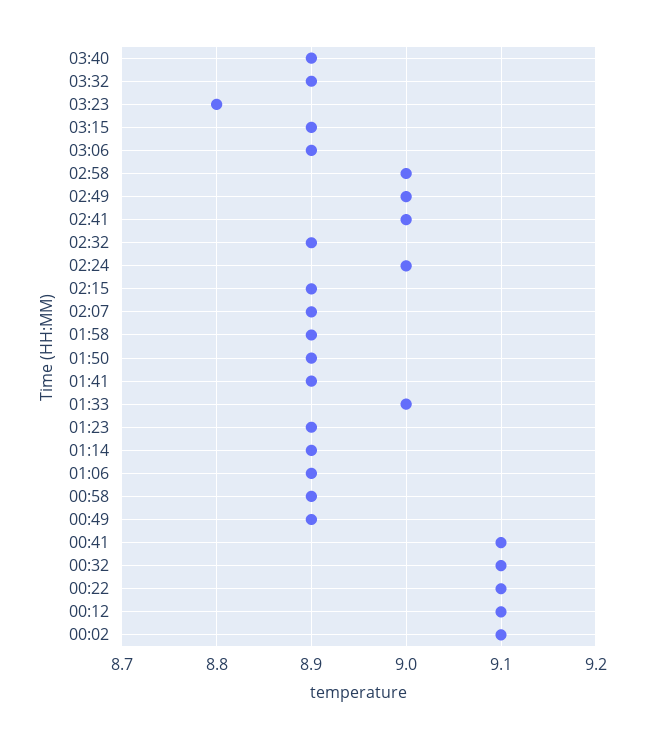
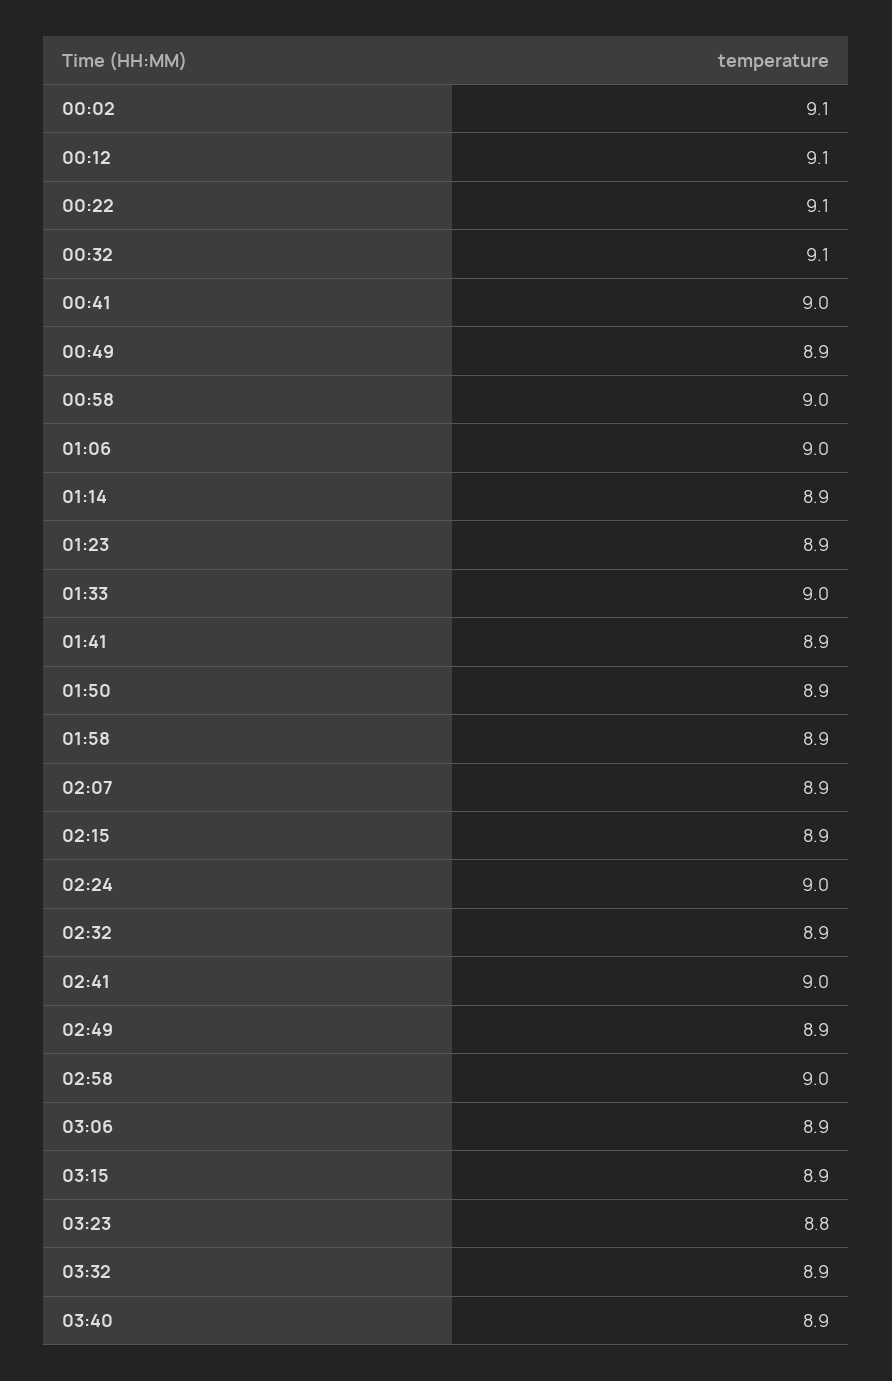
02:49: 9 -> 8.9
01:06: 8.9 -> 9
00:58: 8.9 -> 9
00:41: 9.1 -> 9

